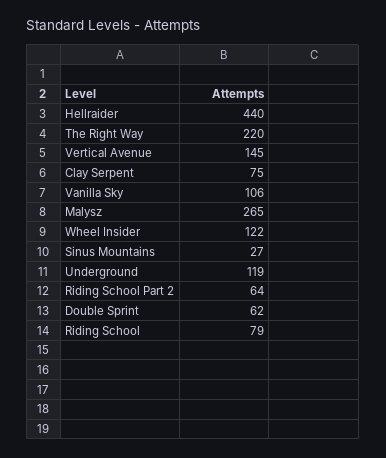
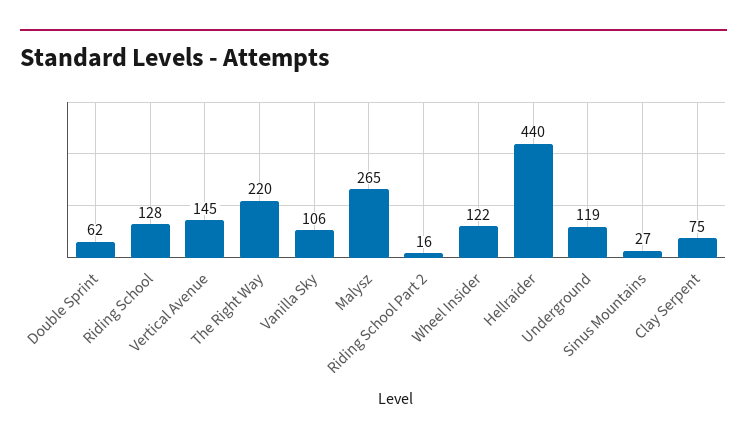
Riding School Part 2: 64 -> 16
Riding School: 79 -> 128

